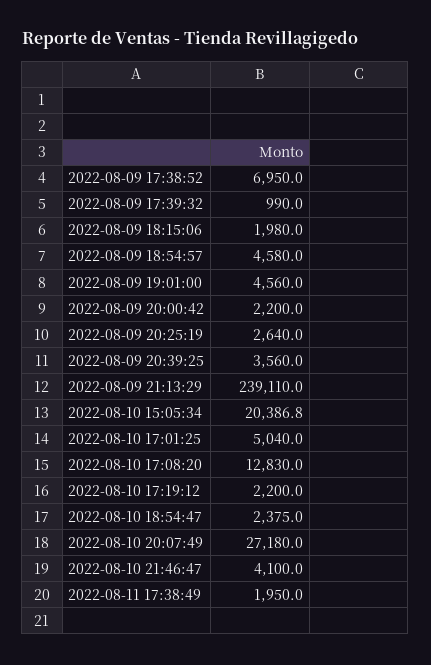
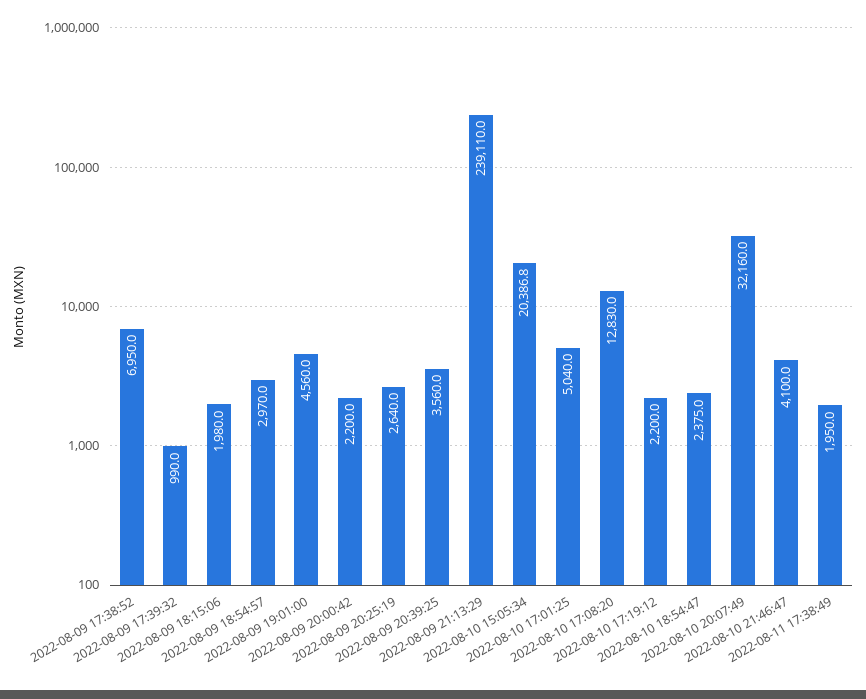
2022-08-09 18:54:57: 4580 -> 2970
2022-08-10 20:07:49: 27180 -> 32160

